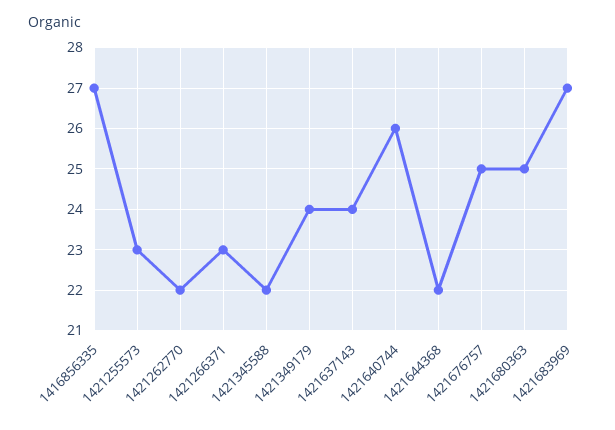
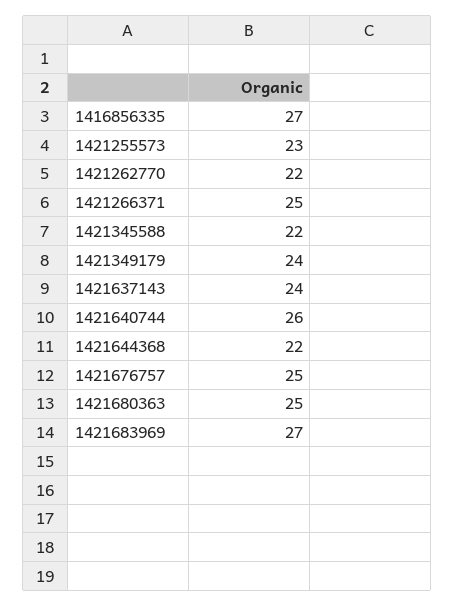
1421266371: 23 -> 25

